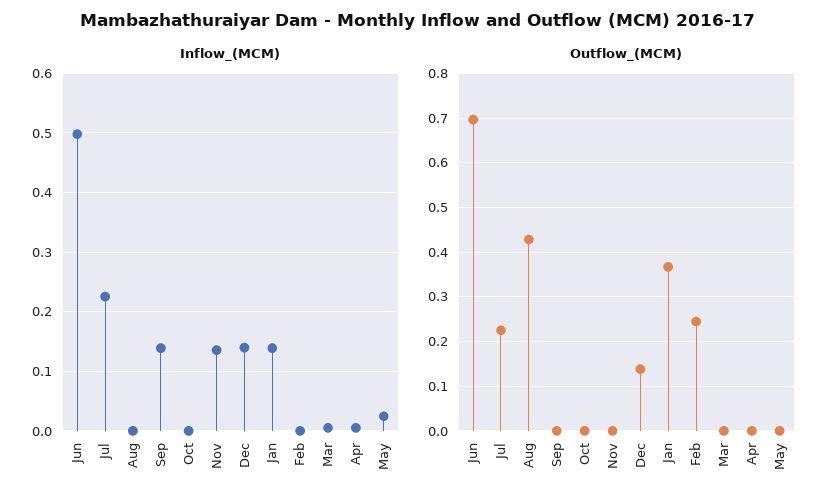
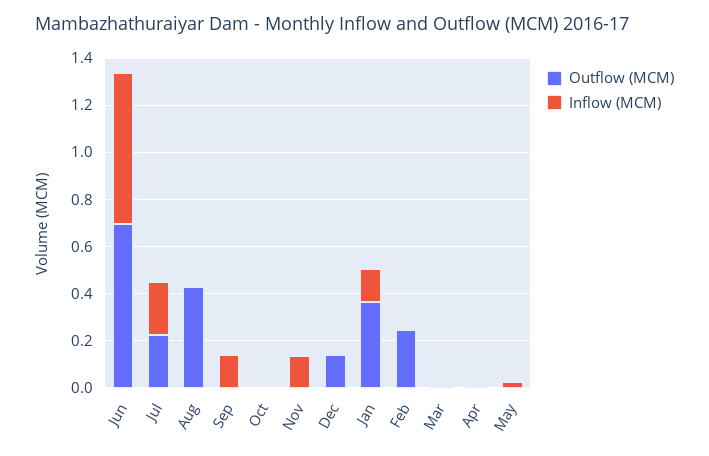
Inflow_(MCM), Jun: 0.5 -> 0.65
Inflow_(MCM), Dec: 0.14 -> 0

